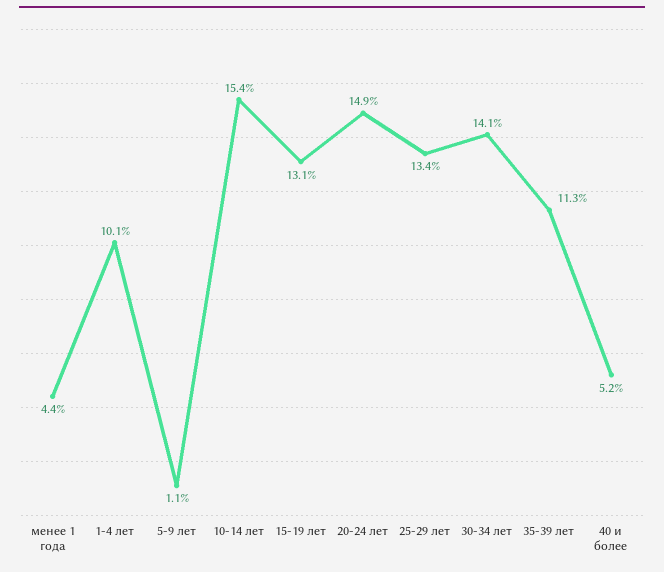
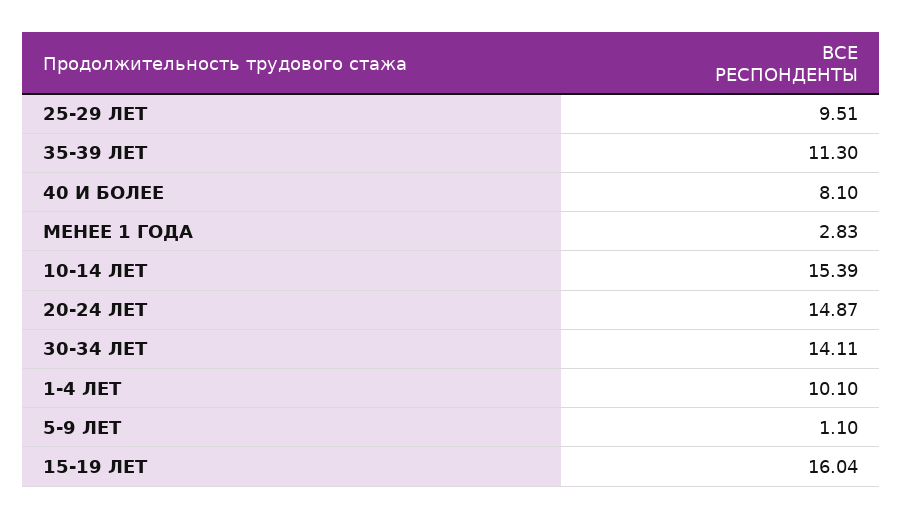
менее 1 года: 4.4 -> 2.83
15-19 лет: 13.1 -> 16.04
25-29 лет: 13.4 -> 9.51
40 и более: 5.2 -> 8.1

